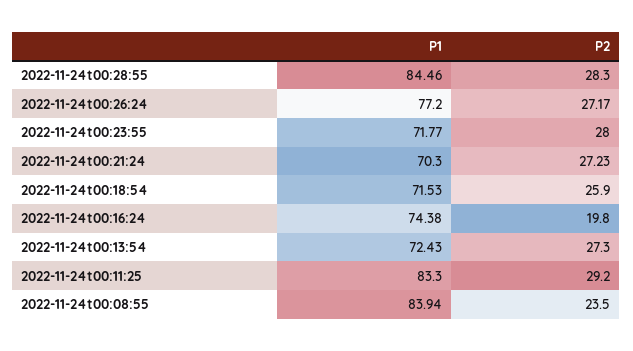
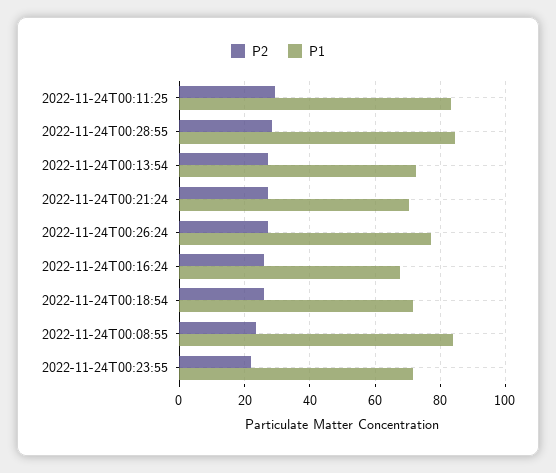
P2, 2022-11-24t00:23:55: 28 -> 22
P1, 2022-11-24t00:16:24: 74.38 -> 68
P2, 2022-11-24t00:16:24: 19.8 -> 26

